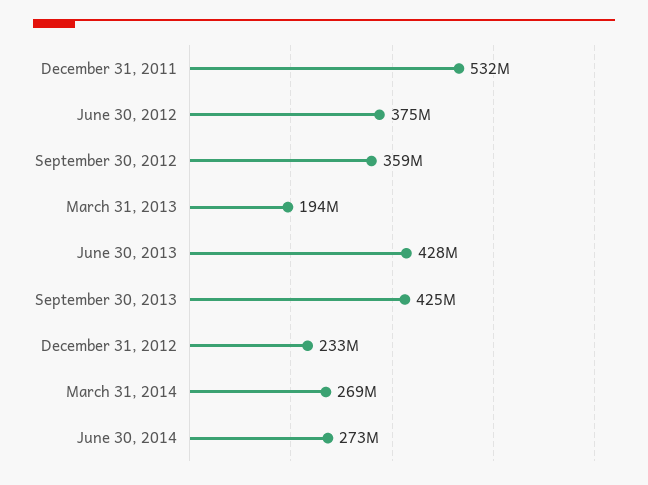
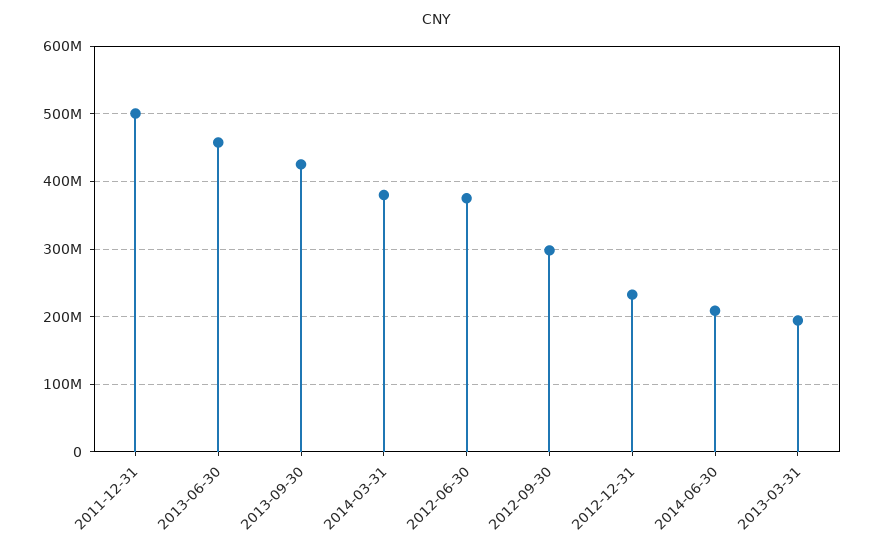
December 31, 2011: 532000000 -> 500000000
September 30, 2012: 359000000 -> 300000000
June 30, 2013: 428000000 -> 460000000
March 31, 2014: 269000000 -> 380000000
June 30, 2014: 273000000 -> 210000000

